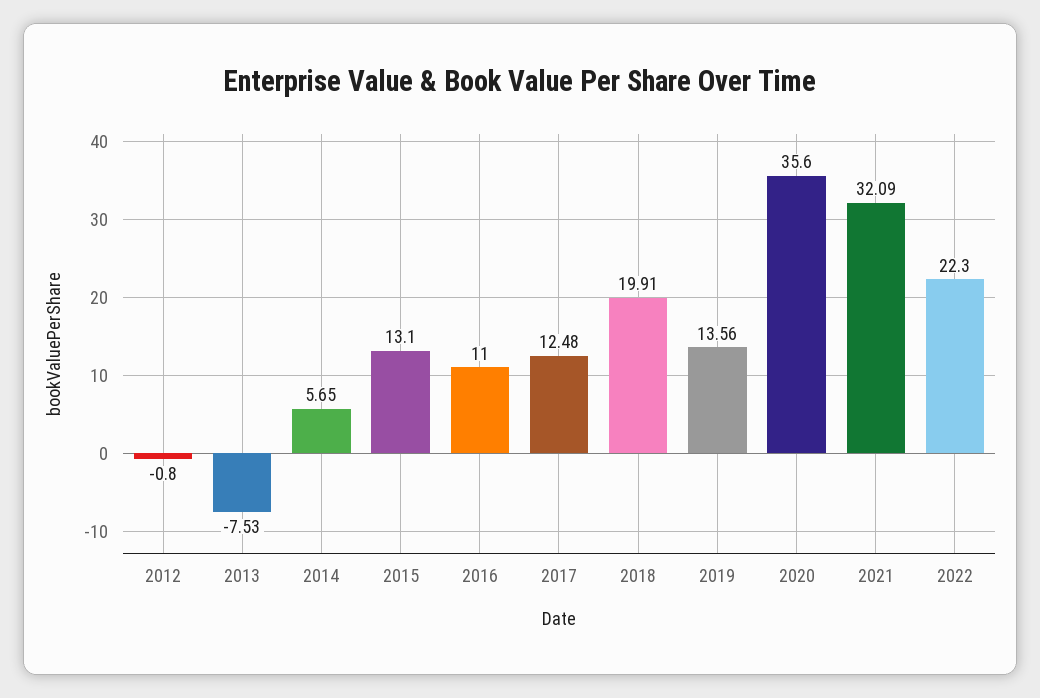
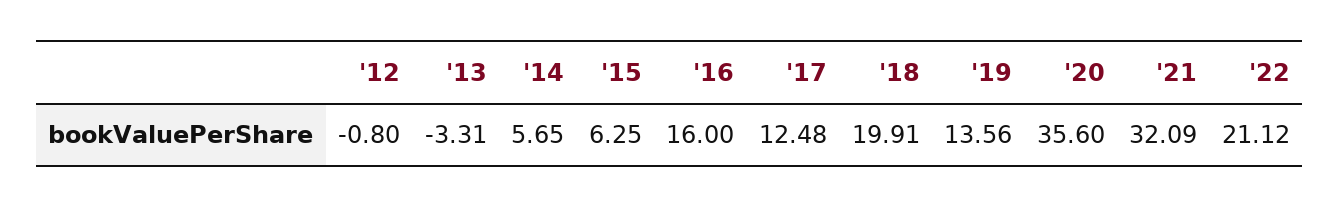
2013: -7.53 -> -3.31
2015: 13.1 -> 6.25
2016: 11 -> 16
2022: 22.3 -> 21.12

